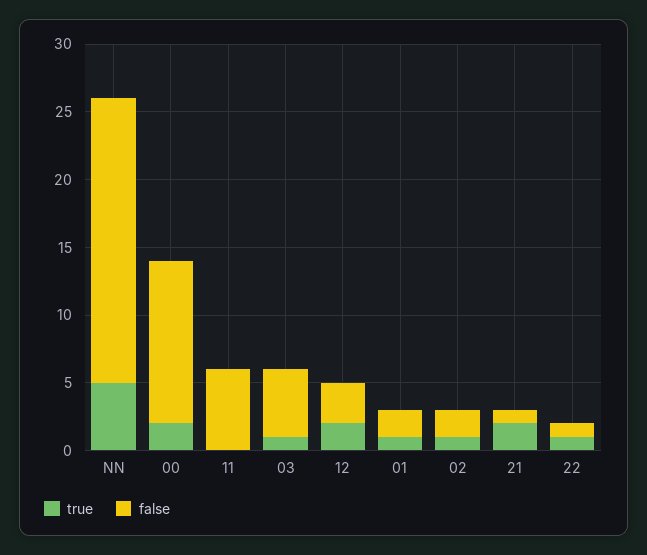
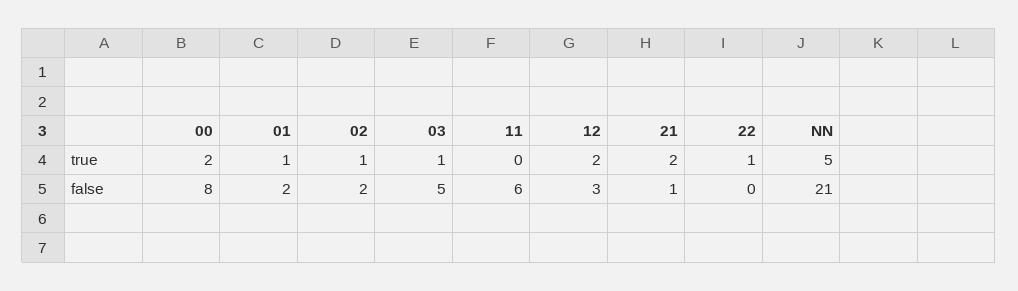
false, 00: 12 -> 8
false, 22: 1 -> 0

